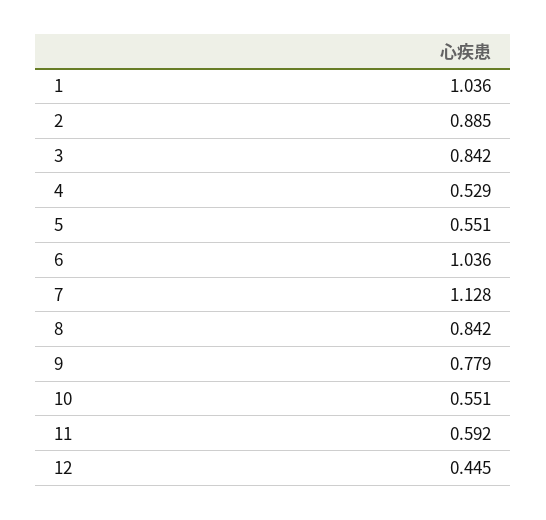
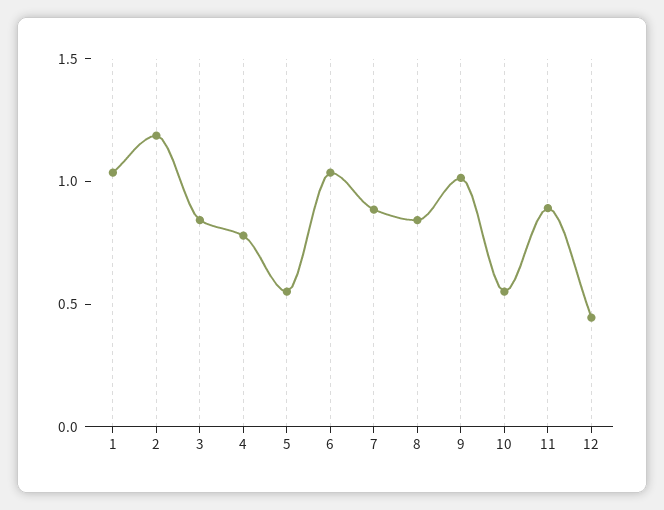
2: 0.885 -> 1.2
4: 0.529 -> 0.8
7: 1.128 -> 0.9
9: 0.779 -> 1
11: 0.592 -> 0.9

